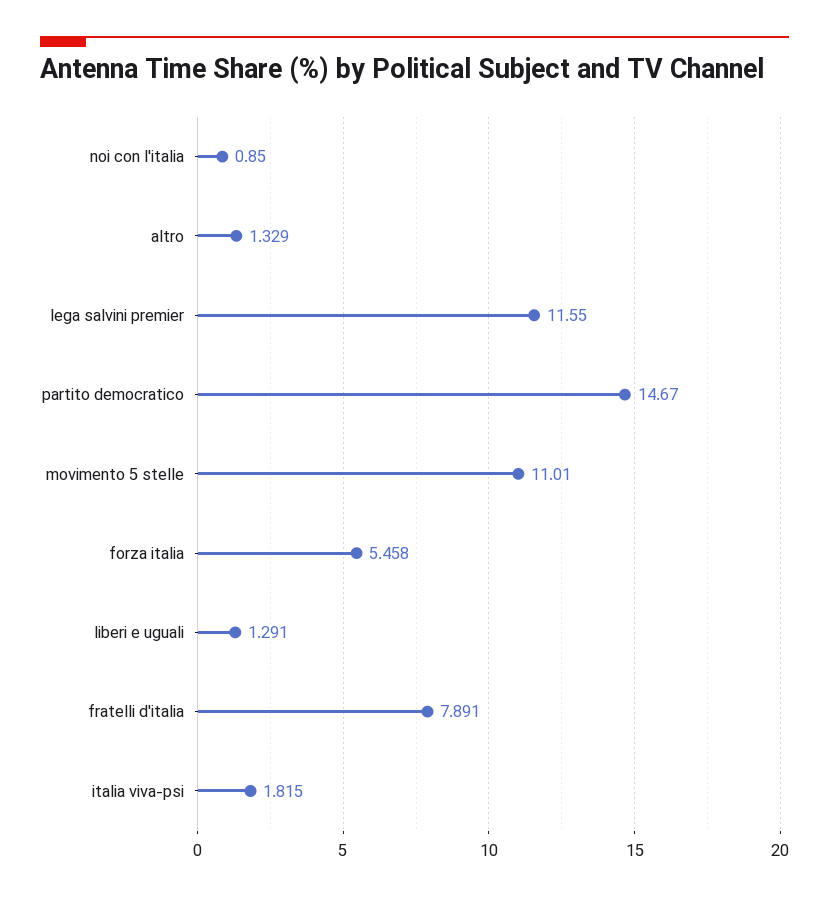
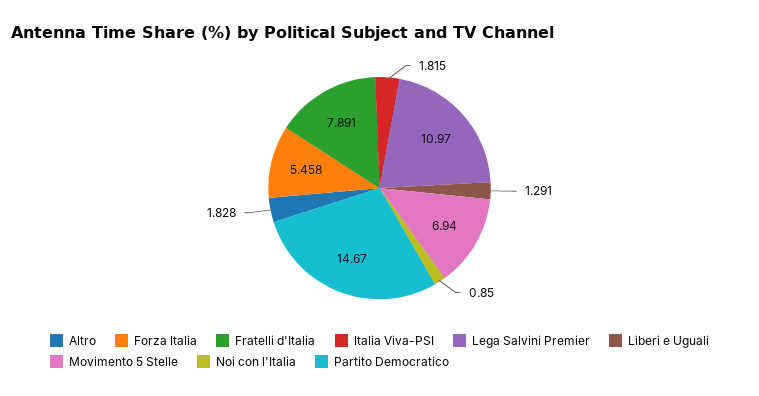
altro: 1.329 -> 1.828
lega salvini premier: 11.55 -> 10.97
movimento 5 stelle: 11.01 -> 6.94

